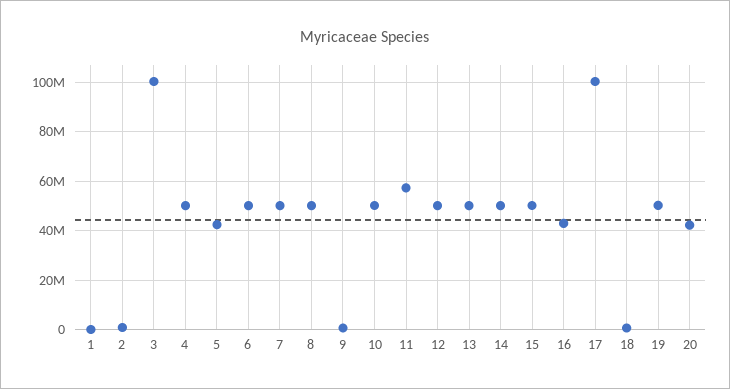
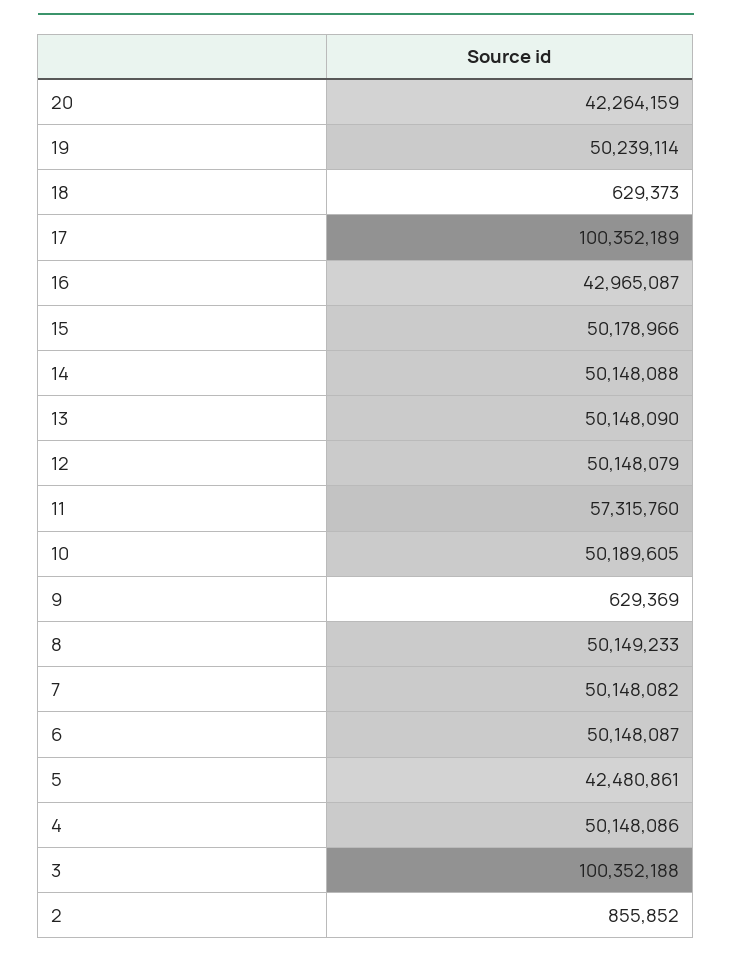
1: 0 -> none

